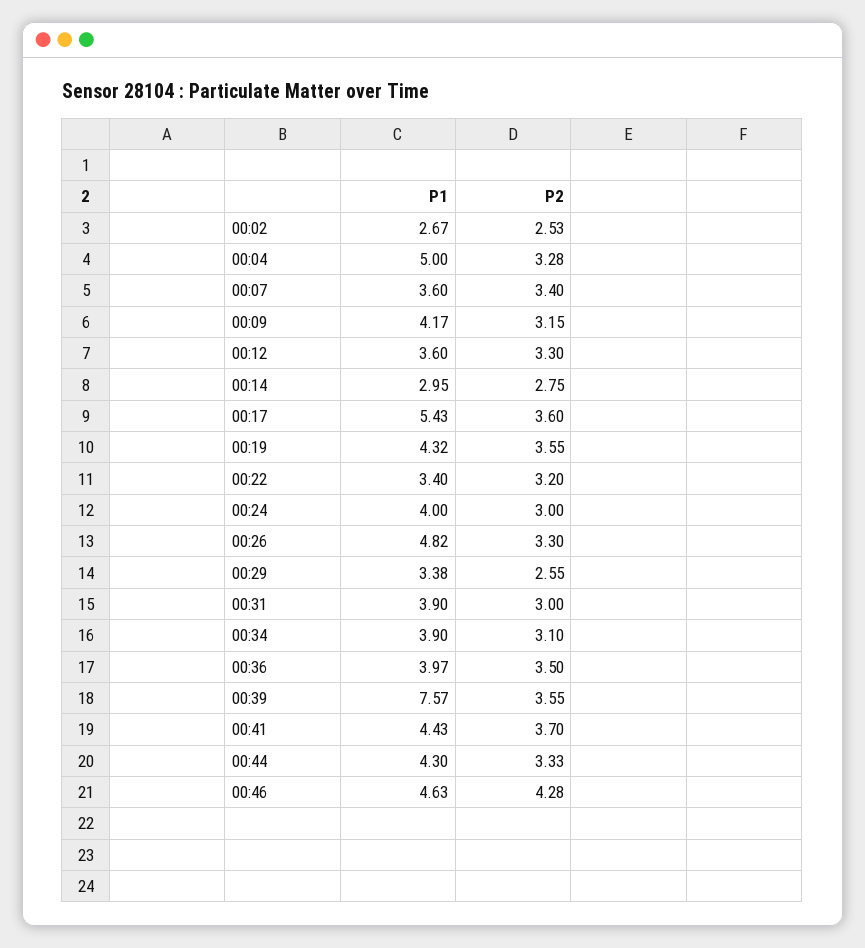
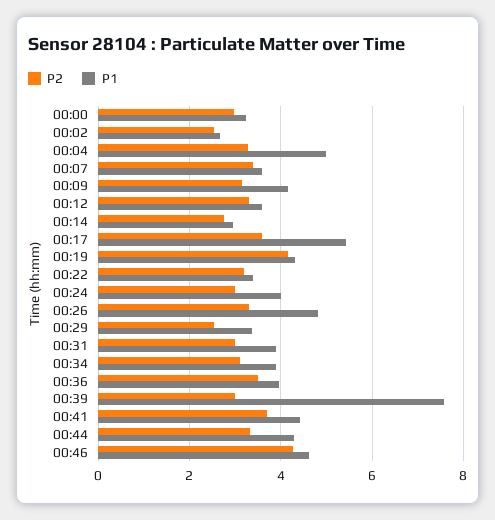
P2, 00:19: 3.55 -> 4.2
P2, 00:39: 3.55 -> 3
P2, 00:00: none -> 3
P1, 00:00: none -> 3.2

